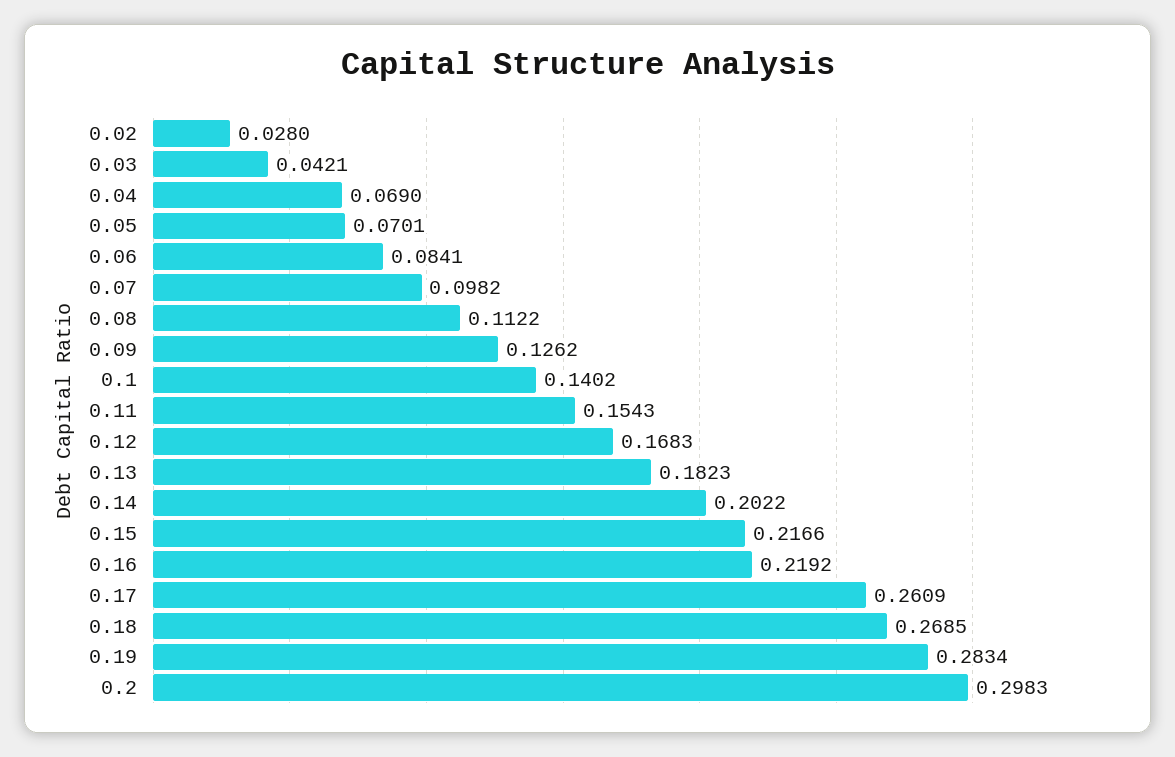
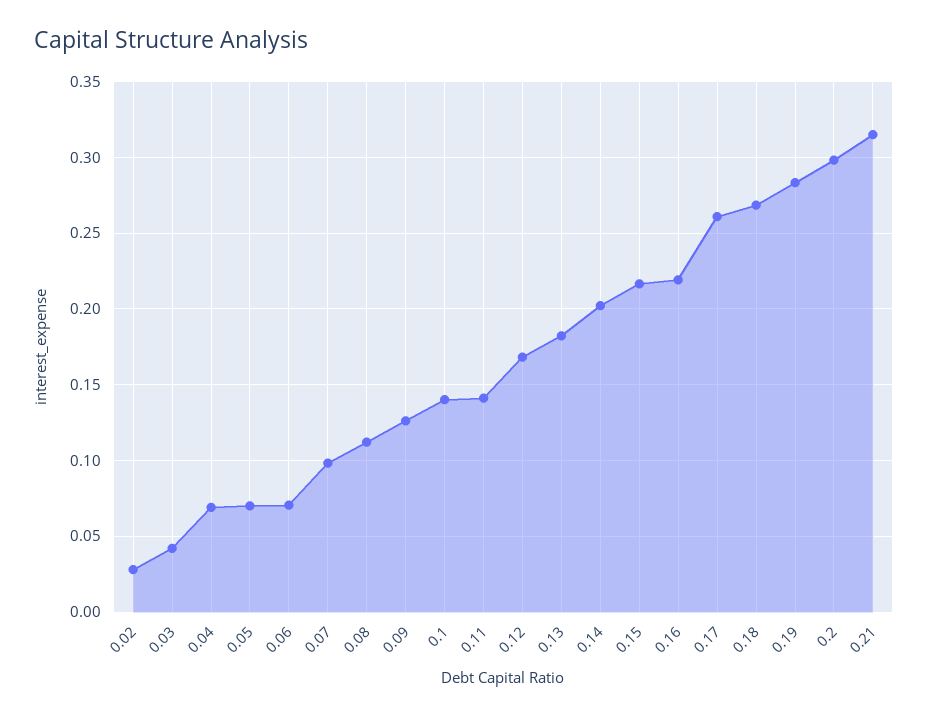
0.06: 0.0841 -> 0.07
0.11: 0.1543 -> 0.14
0.21: none -> 0.315

